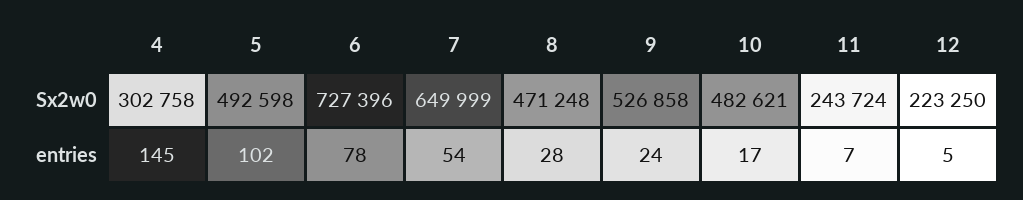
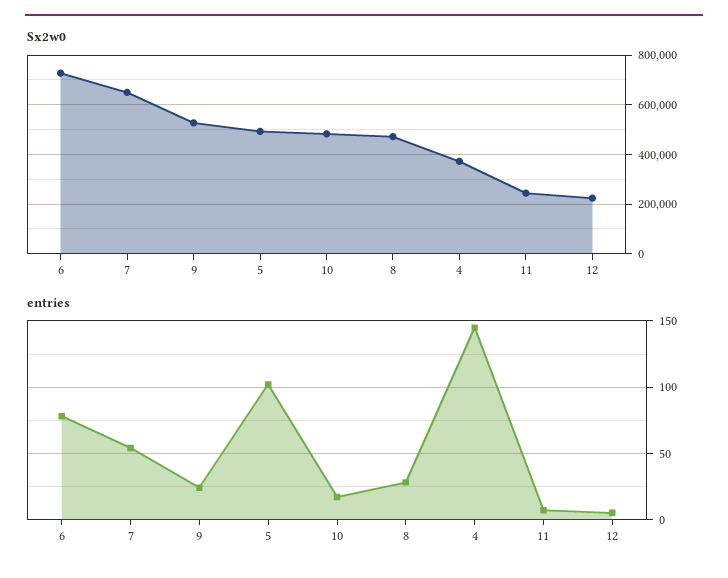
Sx2w0, 4: 302758 -> 375000

